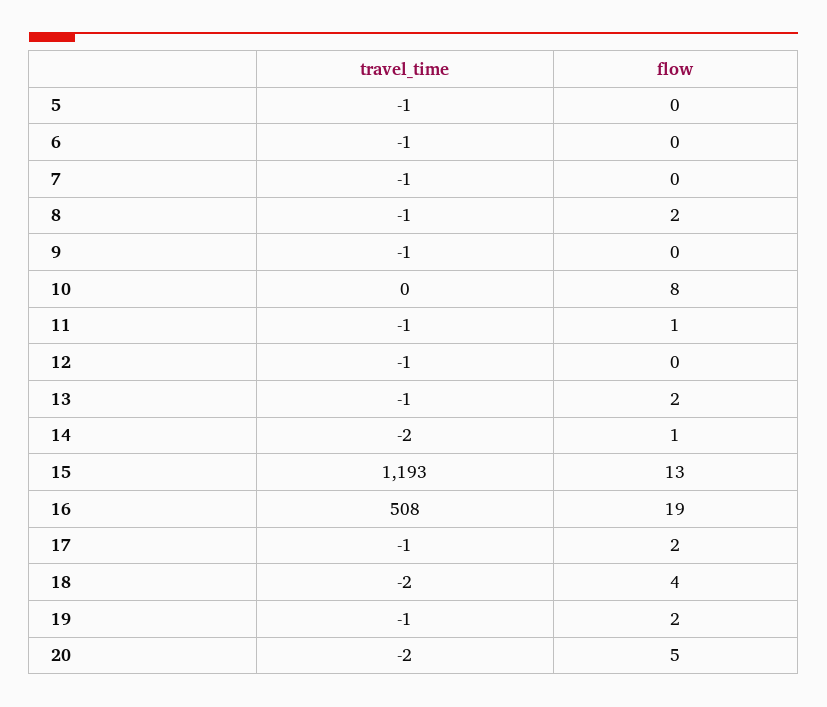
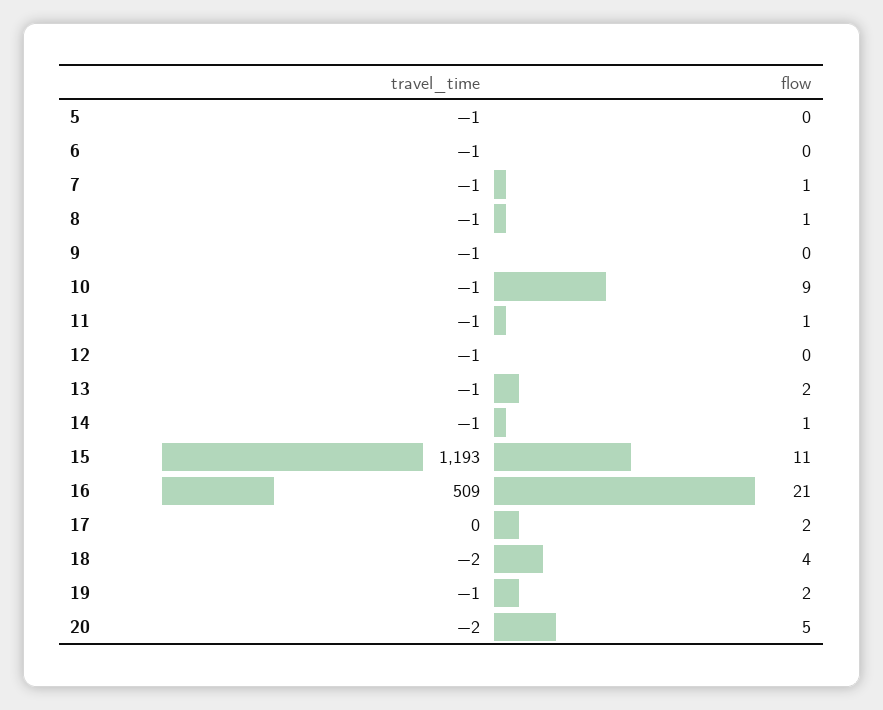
flow, 7: 0 -> 1
flow, 8: 2 -> 1
travel_time, 10: 0 -> -1
flow, 10: 8 -> 9
travel_time, 14: -2 -> -1
flow, 15: 13 -> 11
travel_time, 16: 508 -> 509
flow, 16: 19 -> 21
travel_time, 17: -1 -> 0

